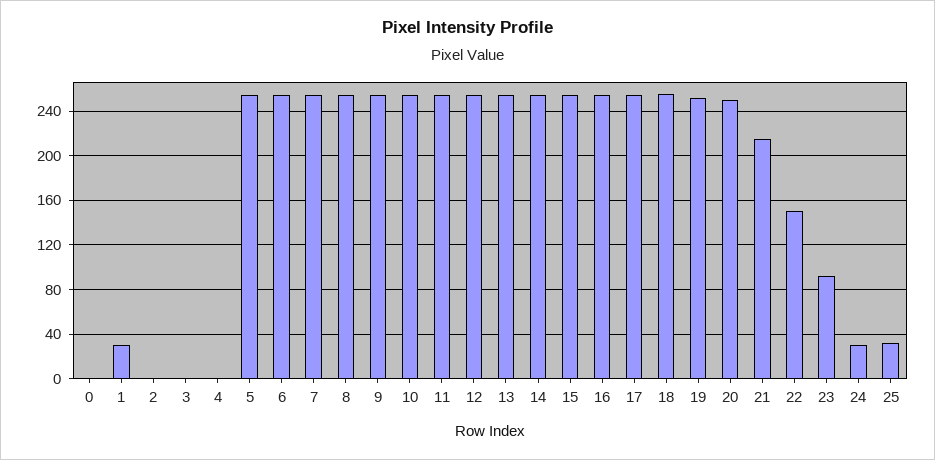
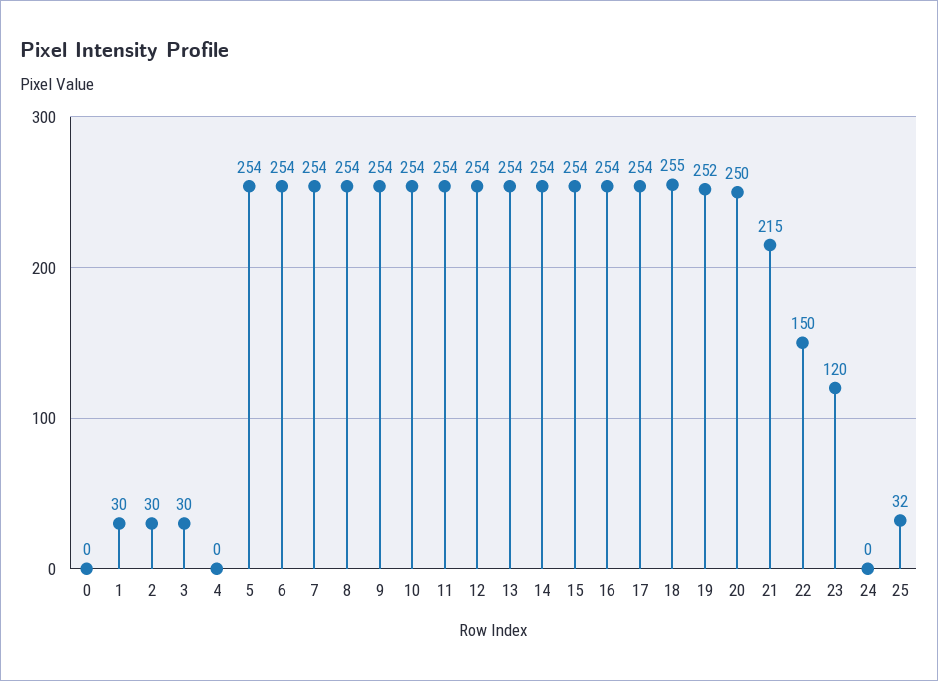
2: 0 -> 30
3: 0 -> 30
23: 90 -> 120
24: 30 -> 0

